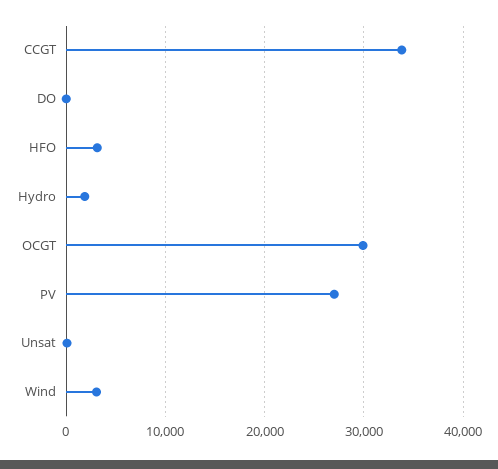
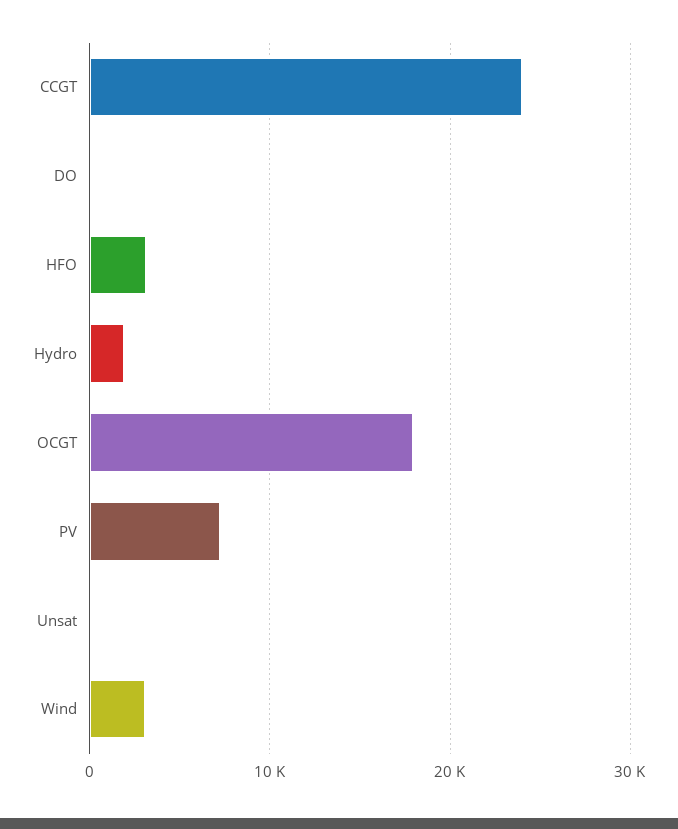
CCGT: 34000 -> 24000
OCGT: 30000 -> 18000
PV: 27000 -> 7000

